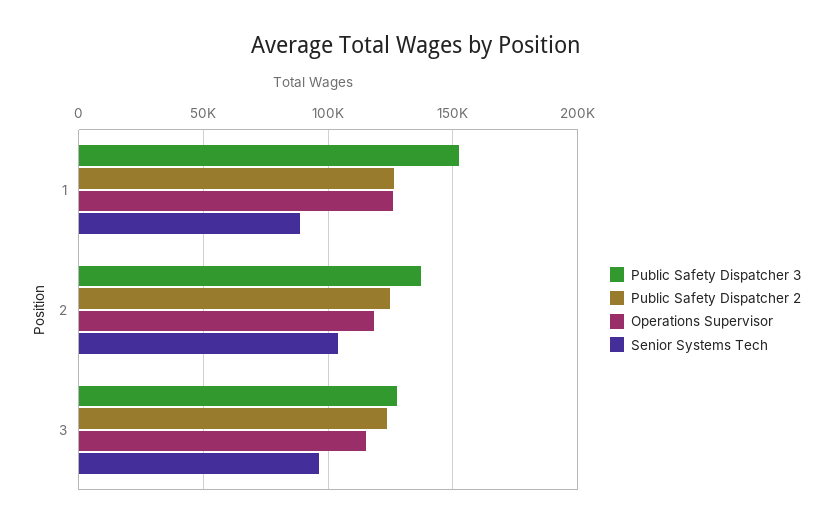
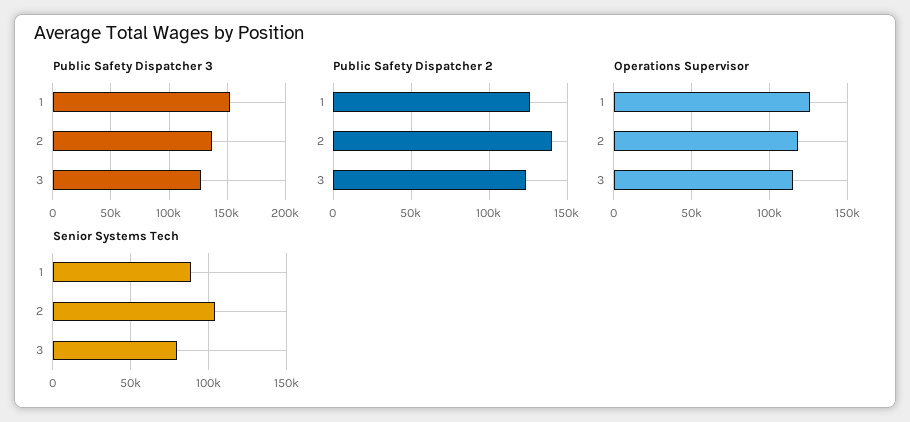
Public Safety Dispatcher 2, 2: 125000 -> 140000
Senior Systems Tech, 3: 95000 -> 80000

